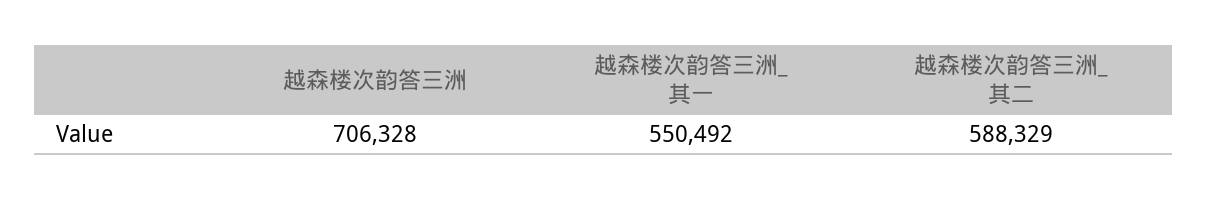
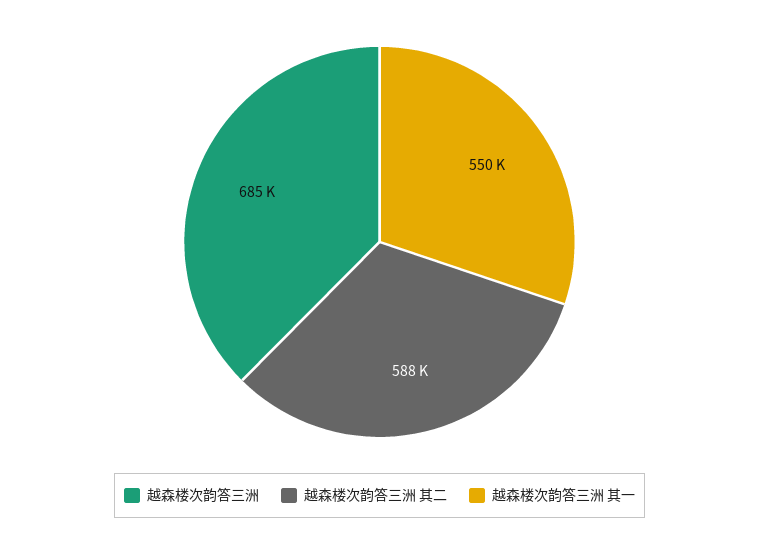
越森楼次韵答三洲: 706328 -> 685000

